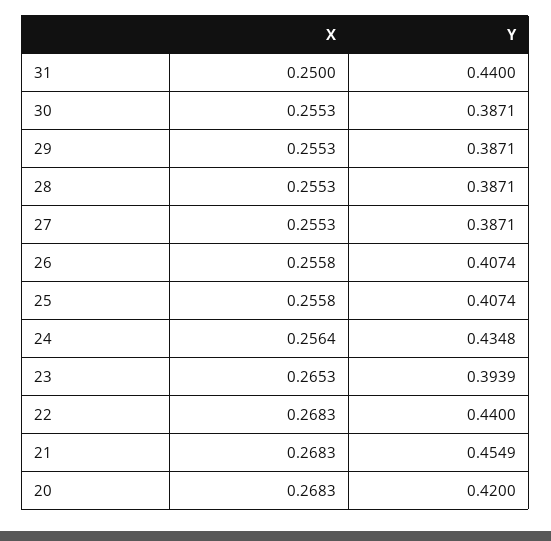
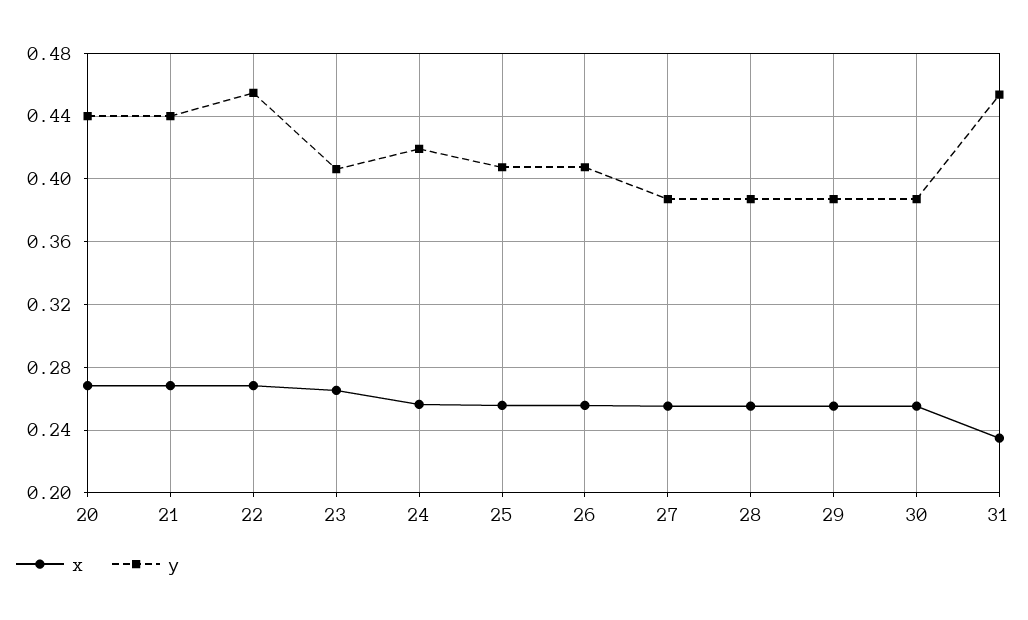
X, 31: 0.25 -> 0.235
Y, 31: 0.44 -> 0.455
Y, 24: 0.4348 -> 0.42
Y, 23: 0.3939 -> 0.405
Y, 22: 0.44 -> 0.455
Y, 21: 0.4549 -> 0.44
Y, 20: 0.42 -> 0.44

